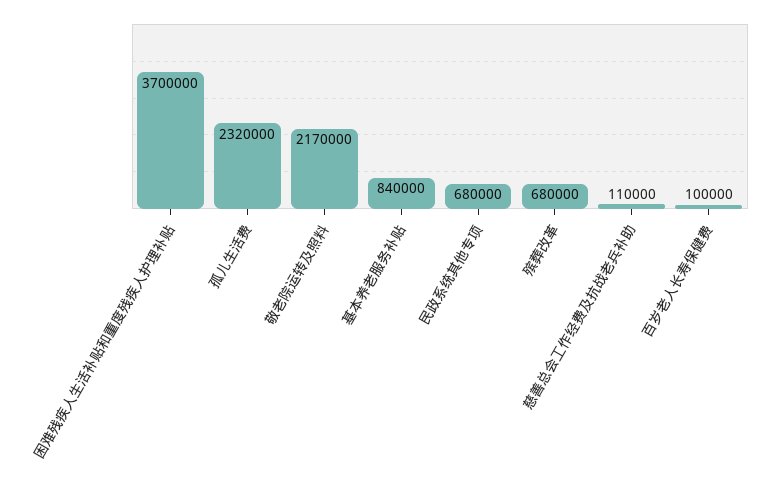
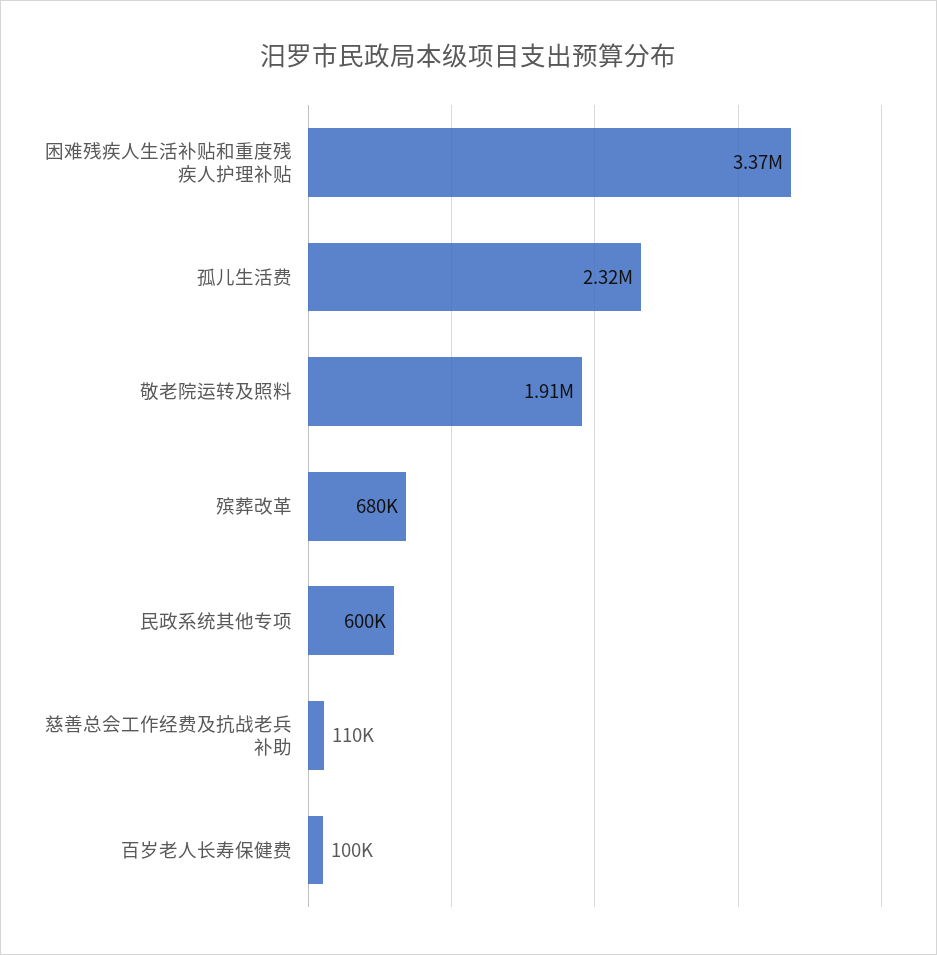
困难残疾人生活补贴和重度残疾人护理补贴: 3700000 -> 3370000
敬老院运转及照料: 2170000 -> 1910000
基本养老服务补贴: 840000 -> none
民政系统其他专项: 680000 -> 600000

